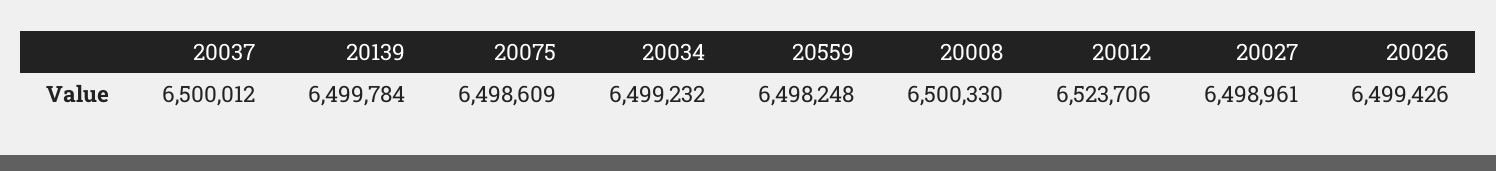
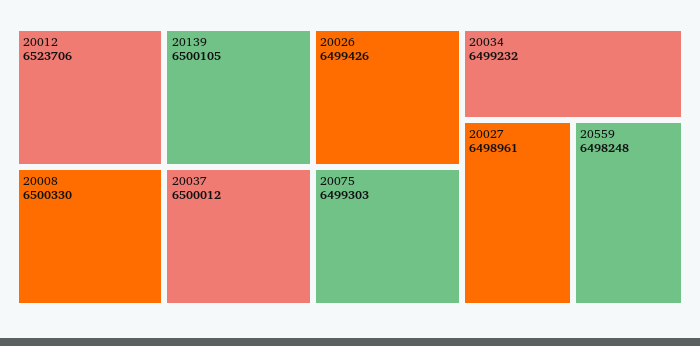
20139: 6499784 -> 6500105
20075: 6498609 -> 6499303

